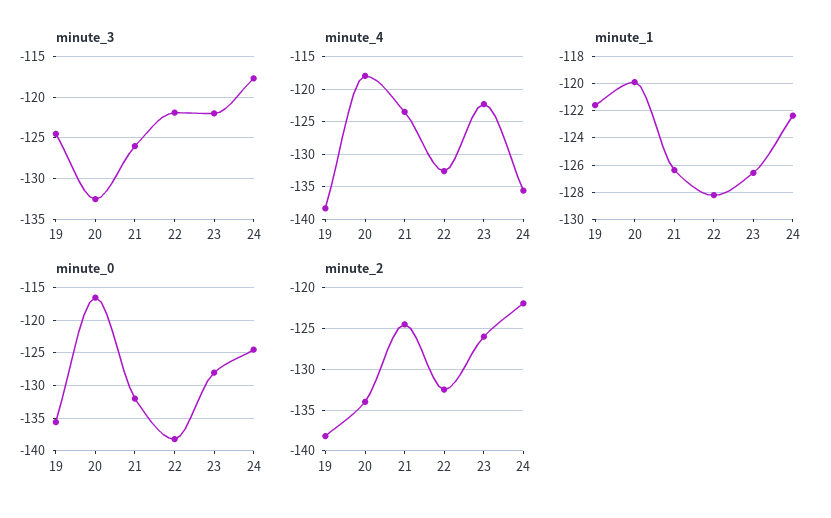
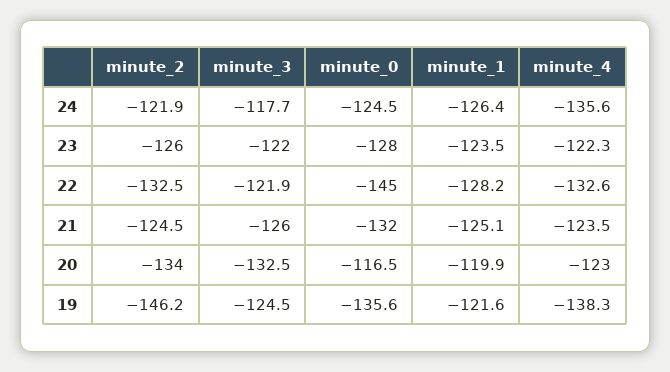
minute_4, 20: -118 -> -123
minute_1, 21: -126.5 -> -125.1
minute_1, 23: -126.5 -> -123.5
minute_1, 24: -122.5 -> -126.4
minute_0, 22: -138 -> -145
minute_2, 19: -138 -> -146.2

